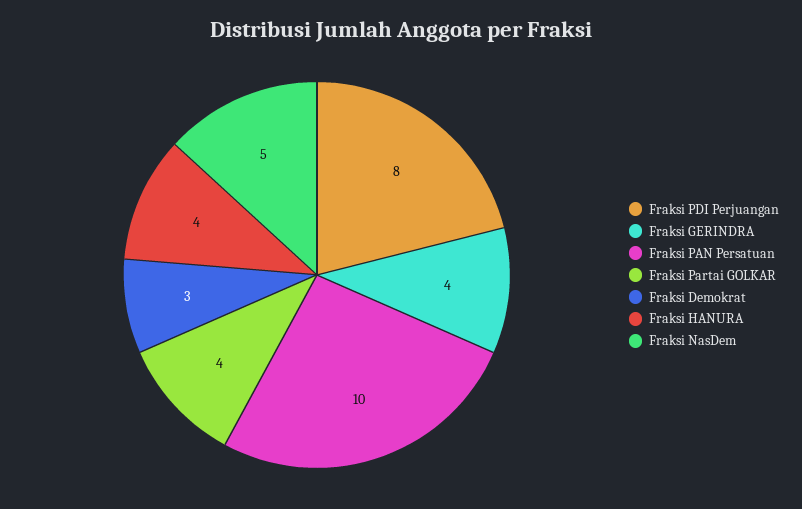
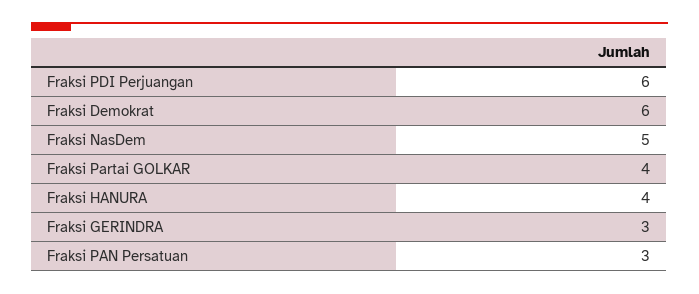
Fraksi PDI Perjuangan: 8 -> 6
Fraksi GERINDRA: 4 -> 3
Fraksi PAN Persatuan: 10 -> 3
Fraksi Demokrat: 3 -> 6

